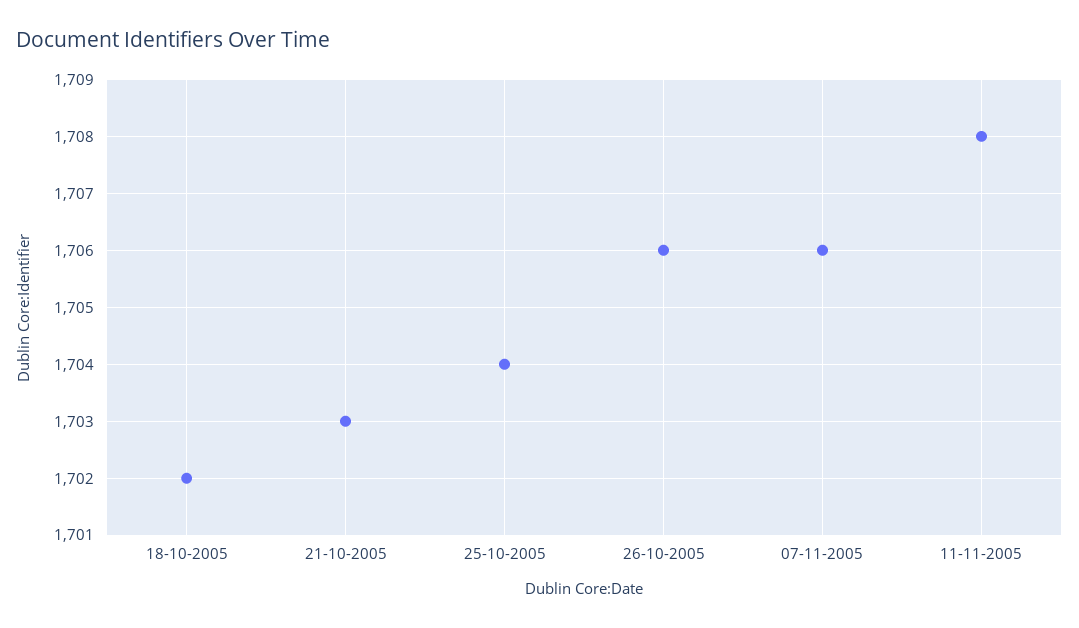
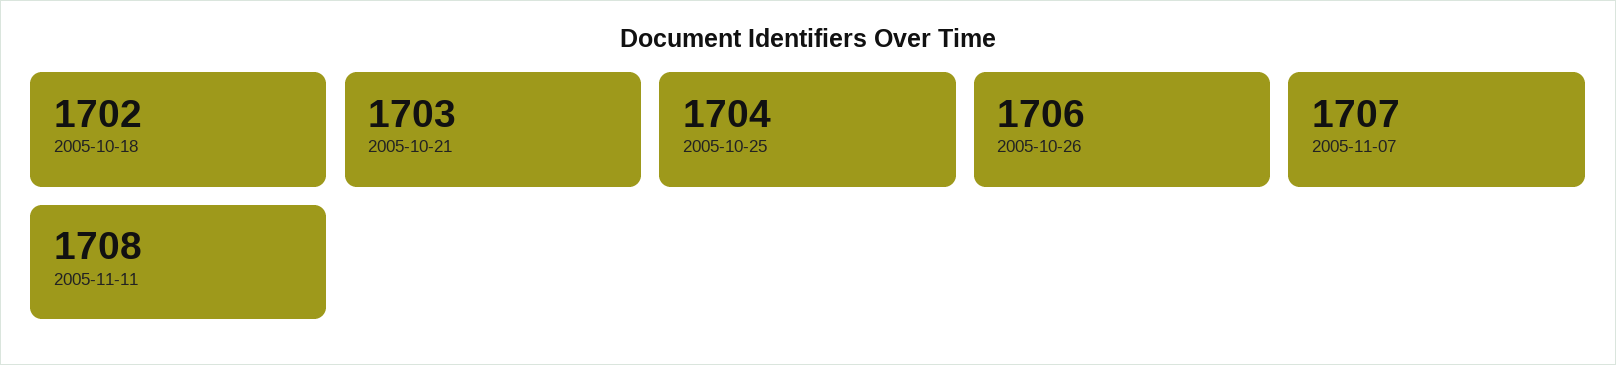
07-11-2005: 1706 -> 1707

